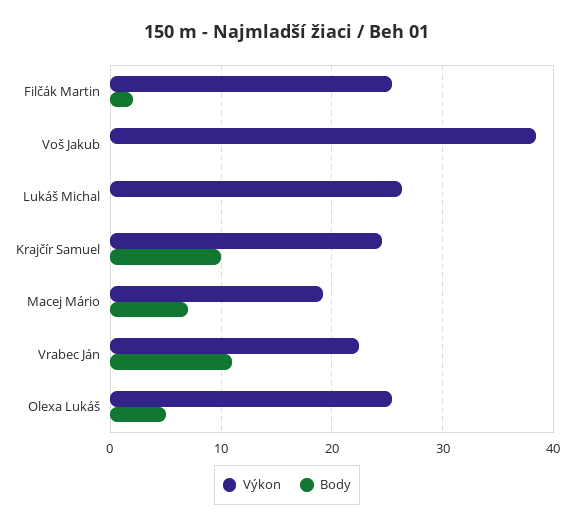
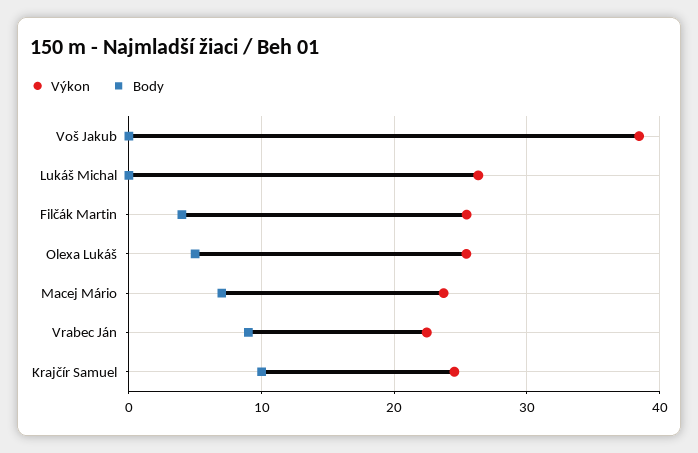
Body, Filčák Martin: 2 -> 4
Výkon, Macej Mário: 19 -> 24
Body, Vrabec Ján: 11 -> 9

